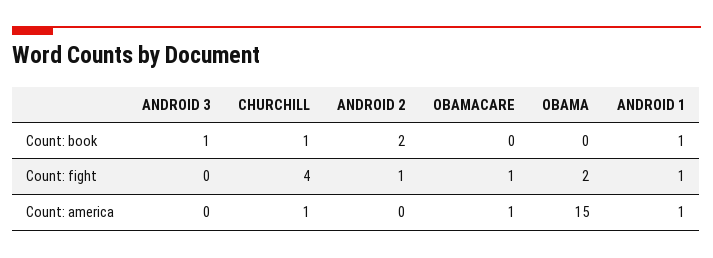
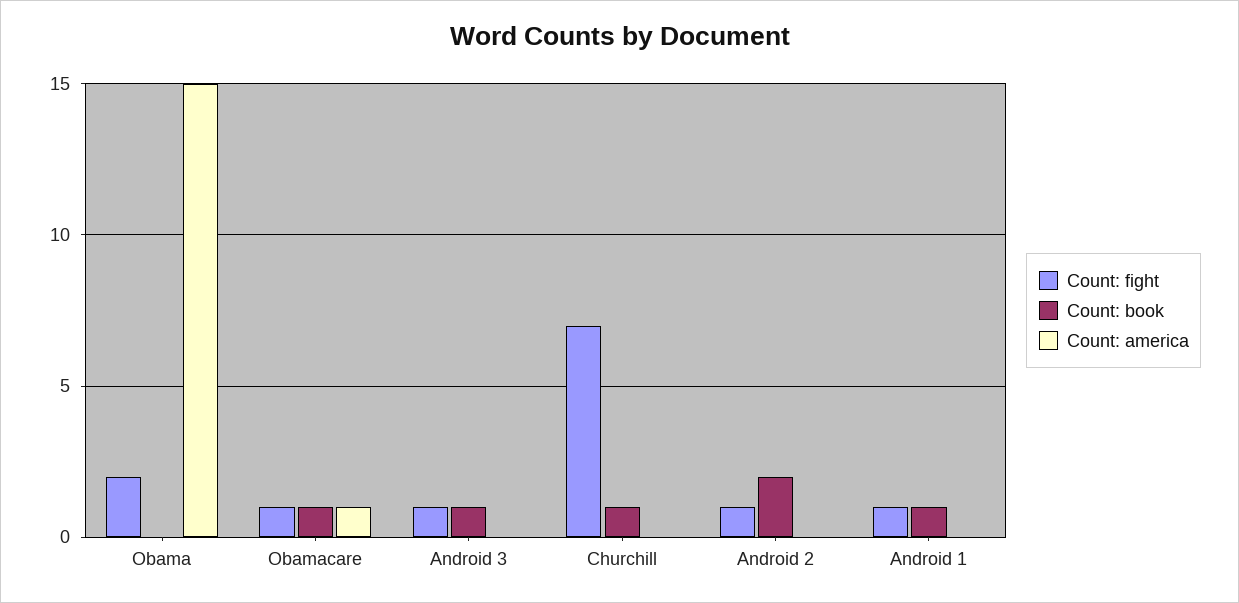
Count: book, OBAMACARE: 0 -> 1
Count: fight, ANDROID 3: 0 -> 1
Count: fight, CHURCHILL: 4 -> 7
Count: america, CHURCHILL: 1 -> 0
Count: america, ANDROID 1: 1 -> 0

